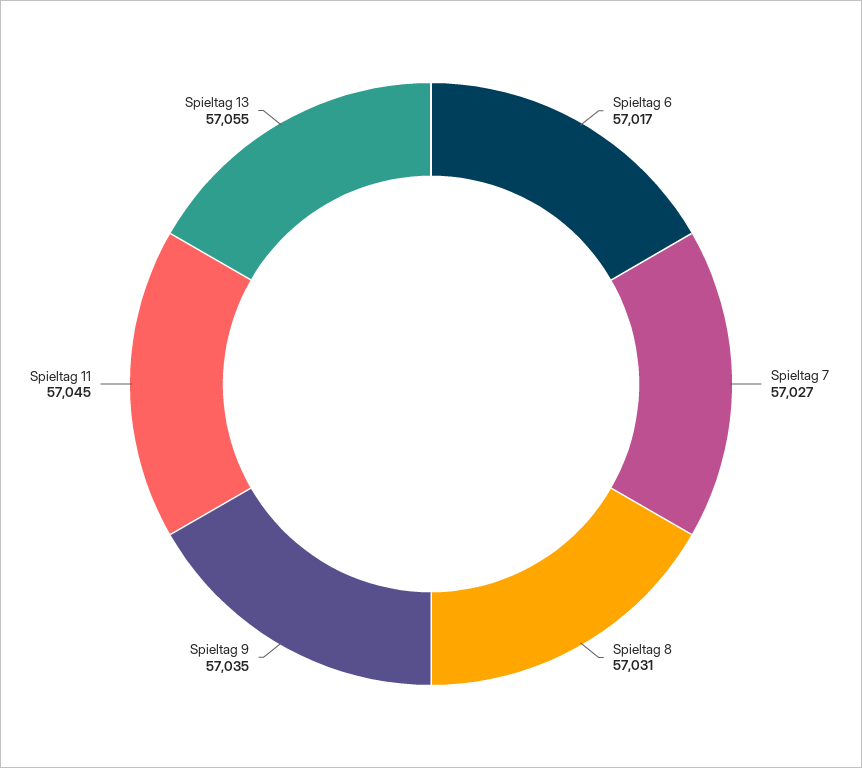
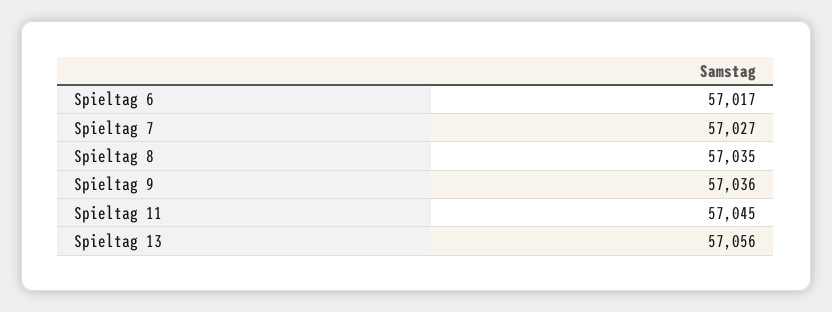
Spieltag 8: 57031 -> 57035
Spieltag 9: 57035 -> 57036
Spieltag 13: 57055 -> 57056

